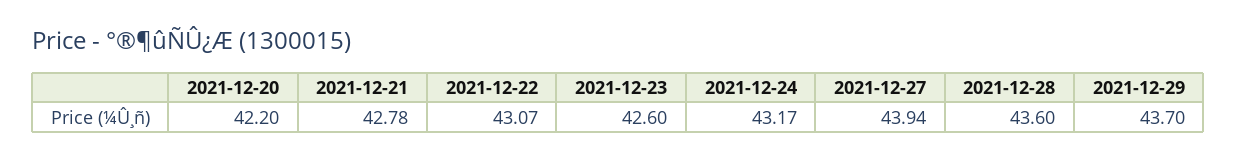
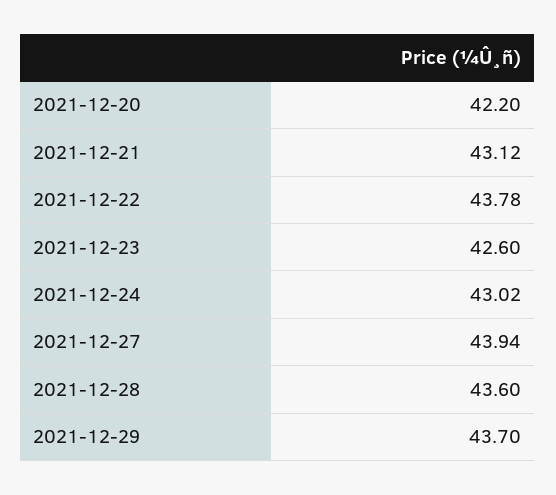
2021-12-21: 42.78 -> 43.12
2021-12-22: 43.07 -> 43.78
2021-12-24: 43.17 -> 43.02

